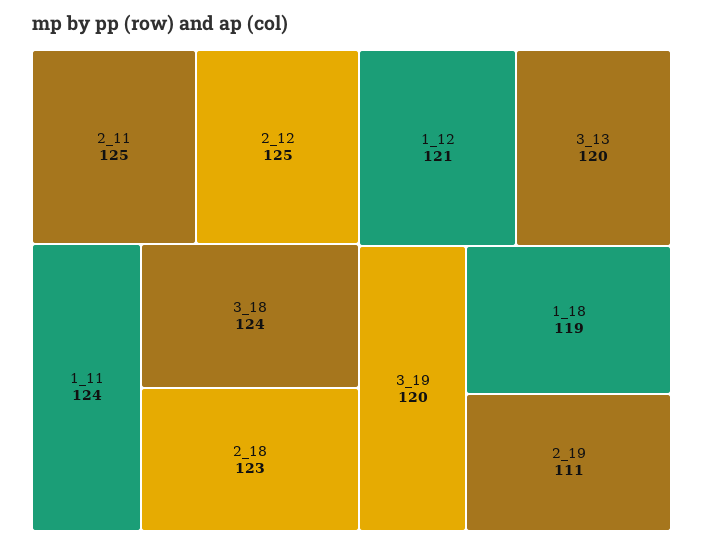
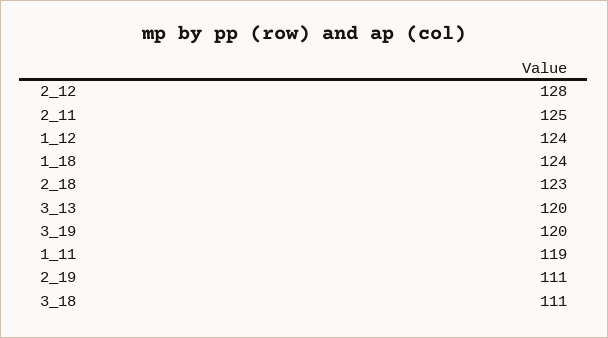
2_12: 125 -> 128
1_11: 124 -> 119
3_18: 124 -> 111
1_12: 121 -> 124
1_18: 119 -> 124

